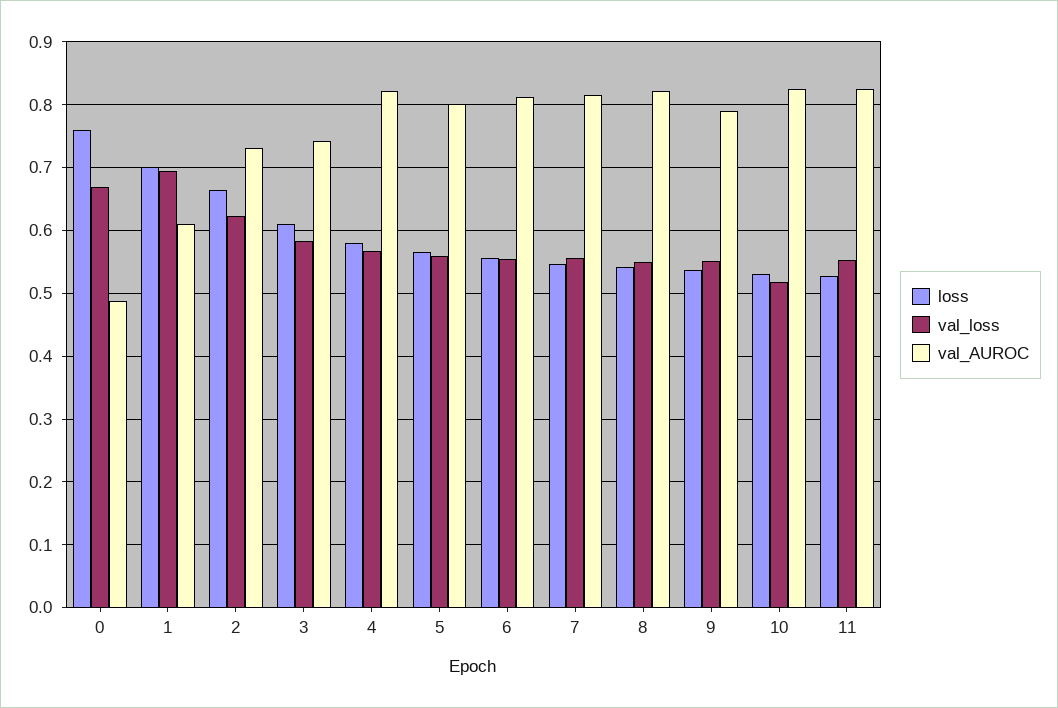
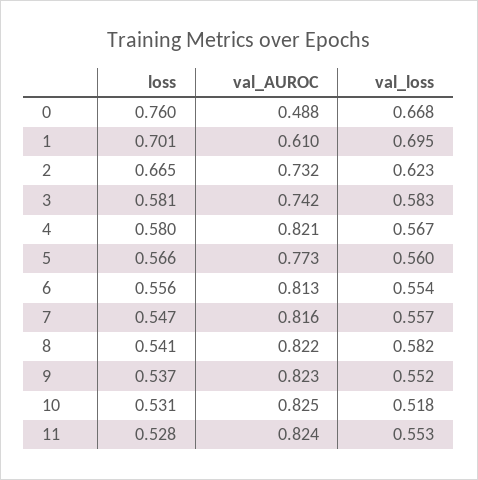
loss, 3: 0.61 -> 0.581
val_AUROC, 5: 0.8 -> 0.773
val_loss, 8: 0.55 -> 0.582
val_AUROC, 9: 0.79 -> 0.823

